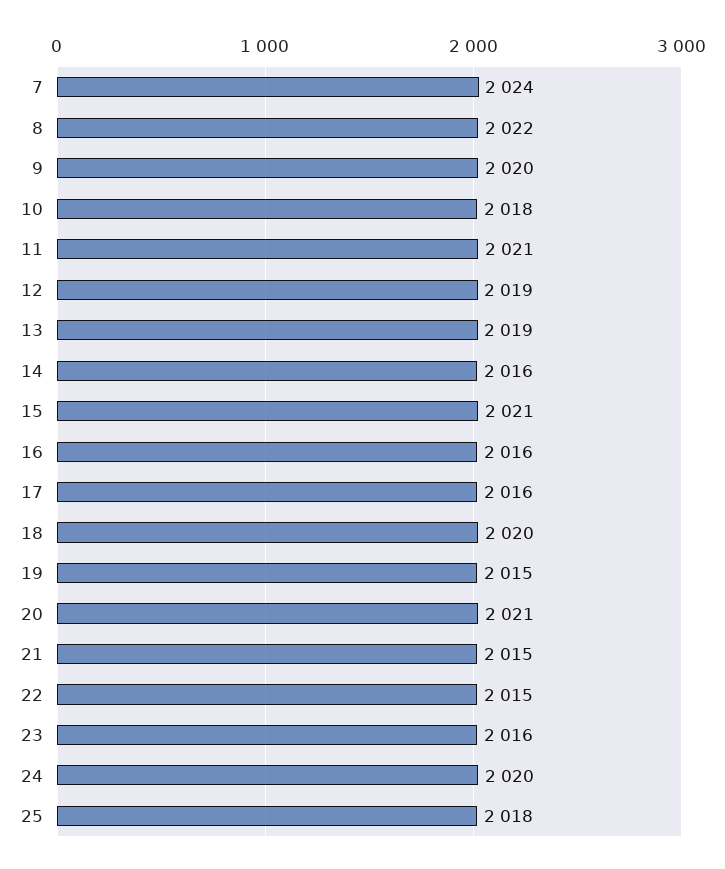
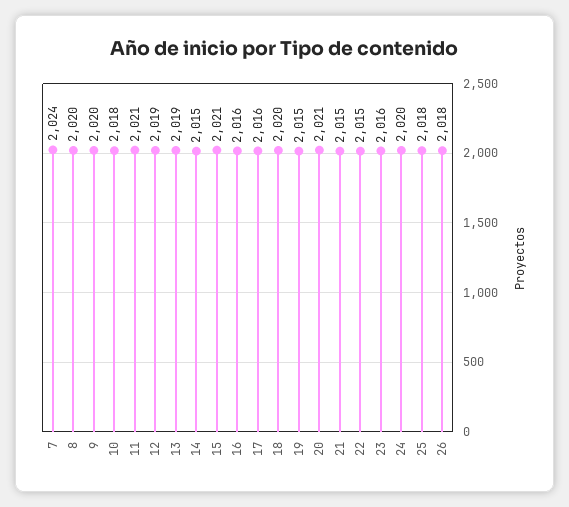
8: 2022 -> 2020
14: 2016 -> 2015
26: none -> 2018

